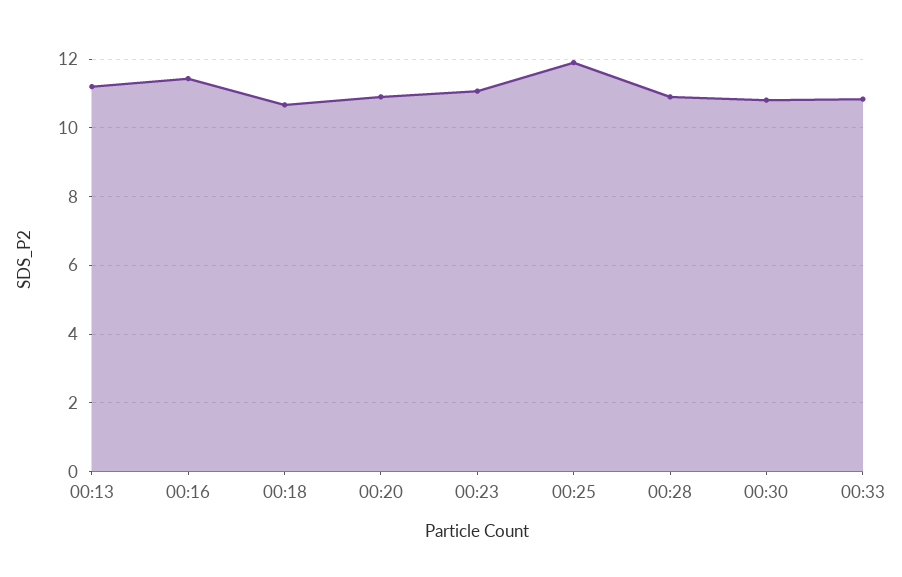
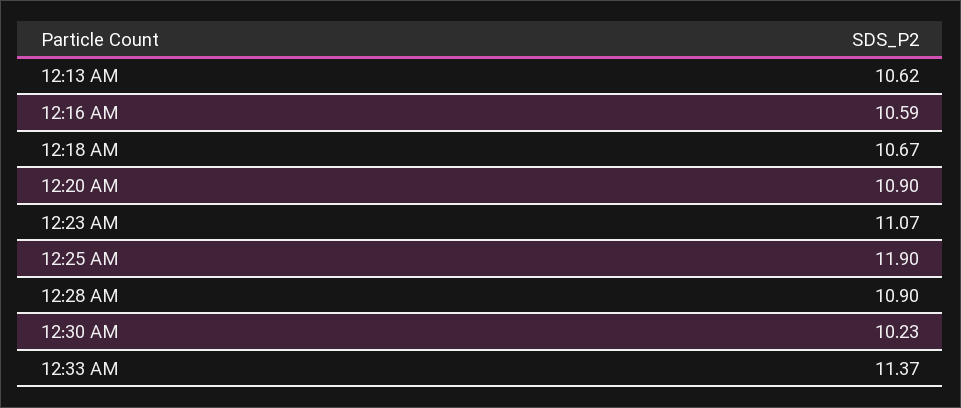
00:13: 11.2 -> 10.62
00:16: 11.4 -> 10.59
00:30: 10.8 -> 10.23
00:33: 10.8 -> 11.37

